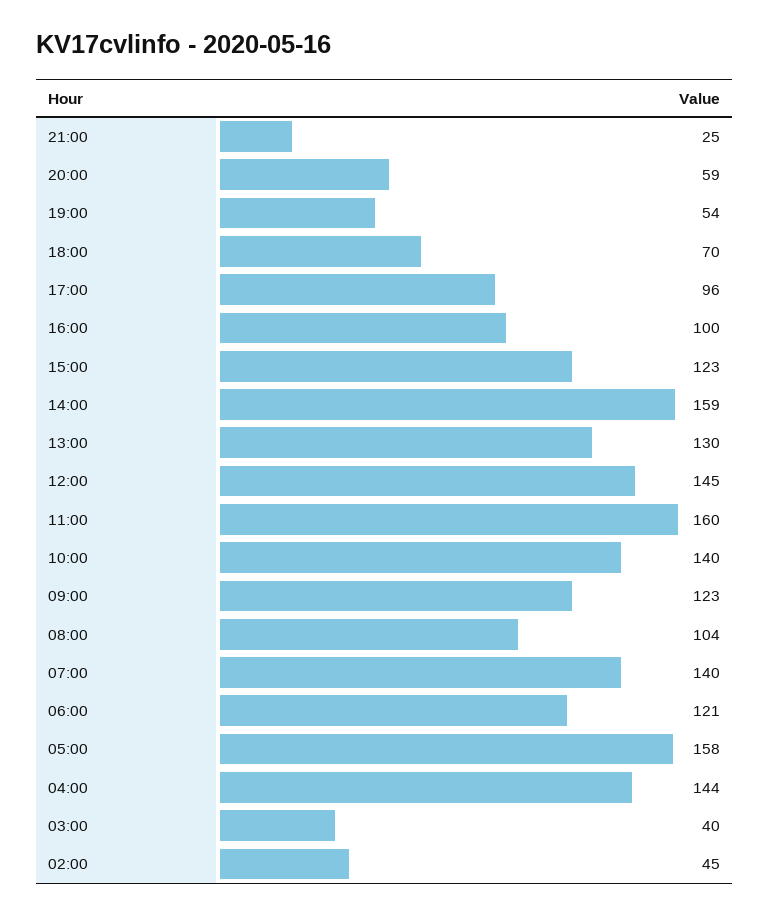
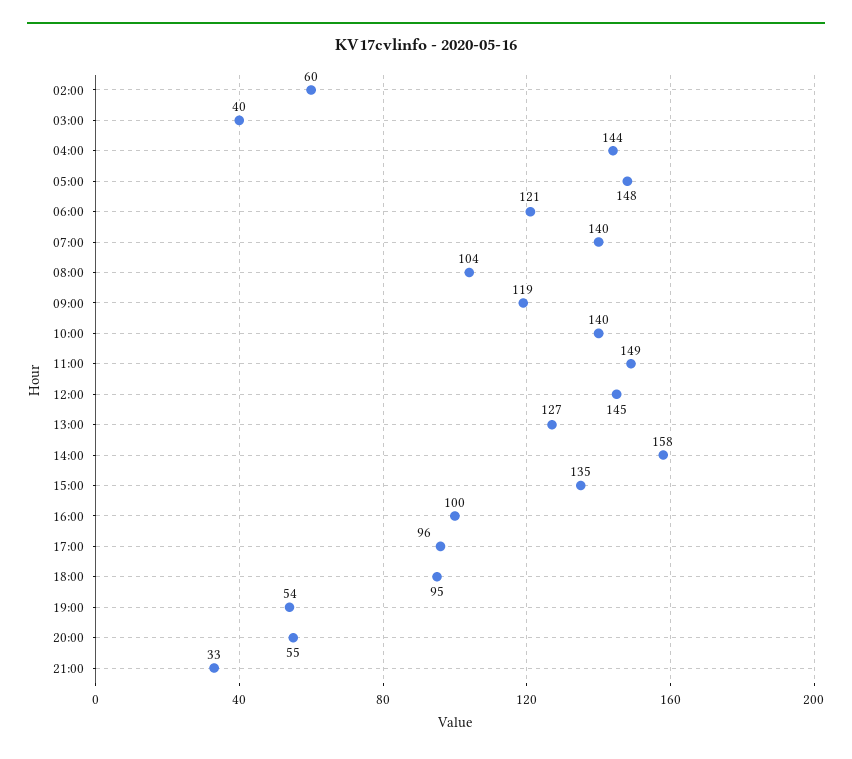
21:00: 25 -> 33
20:00: 59 -> 55
18:00: 70 -> 95
15:00: 123 -> 135
14:00: 159 -> 158
13:00: 130 -> 127
11:00: 160 -> 149
09:00: 123 -> 119
05:00: 158 -> 148
02:00: 45 -> 60

